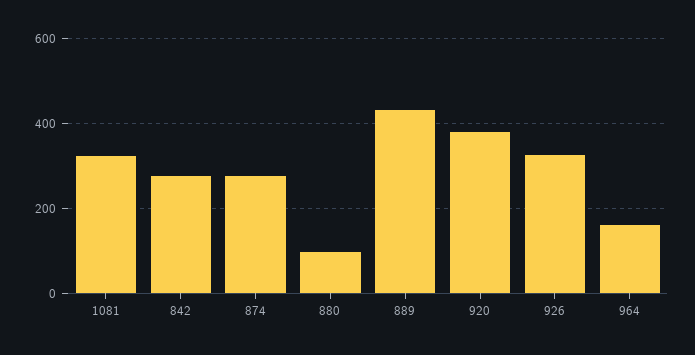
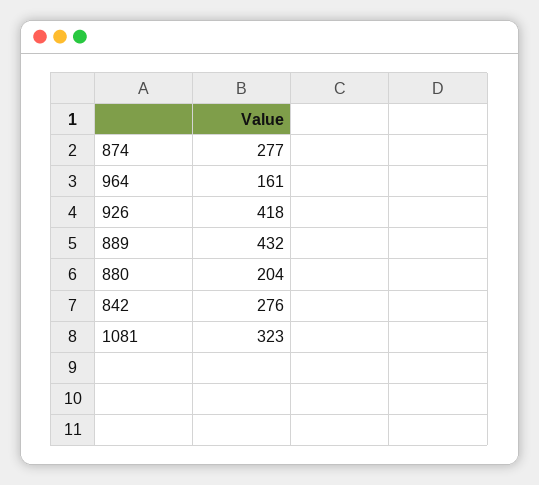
880: 100 -> 204
920: 380 -> none
926: 320 -> 418

